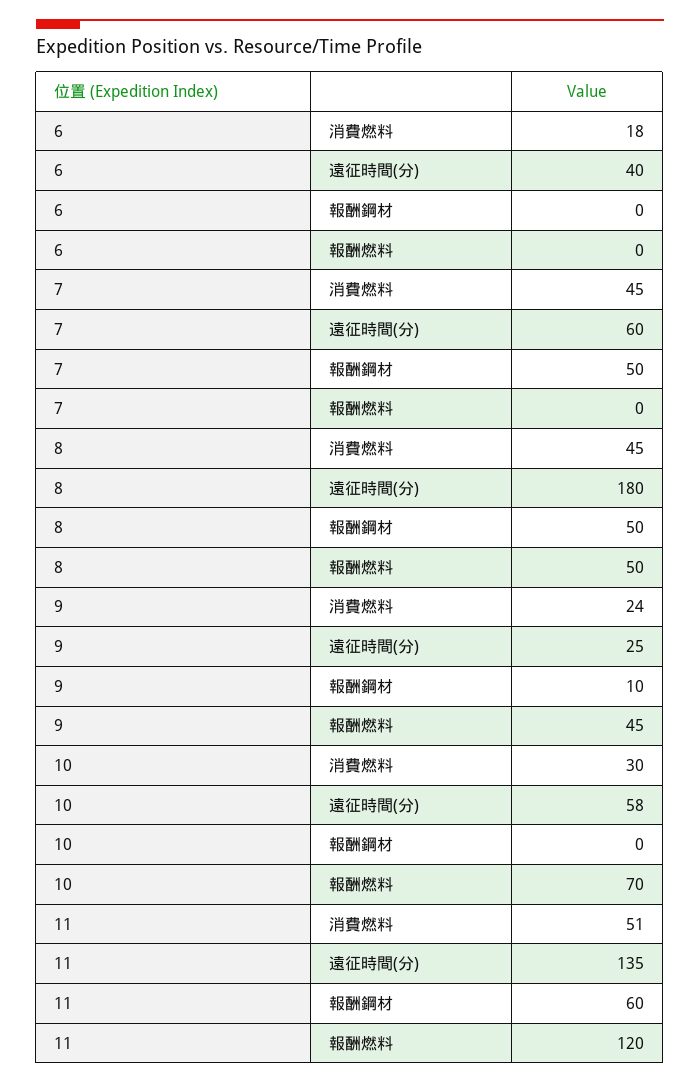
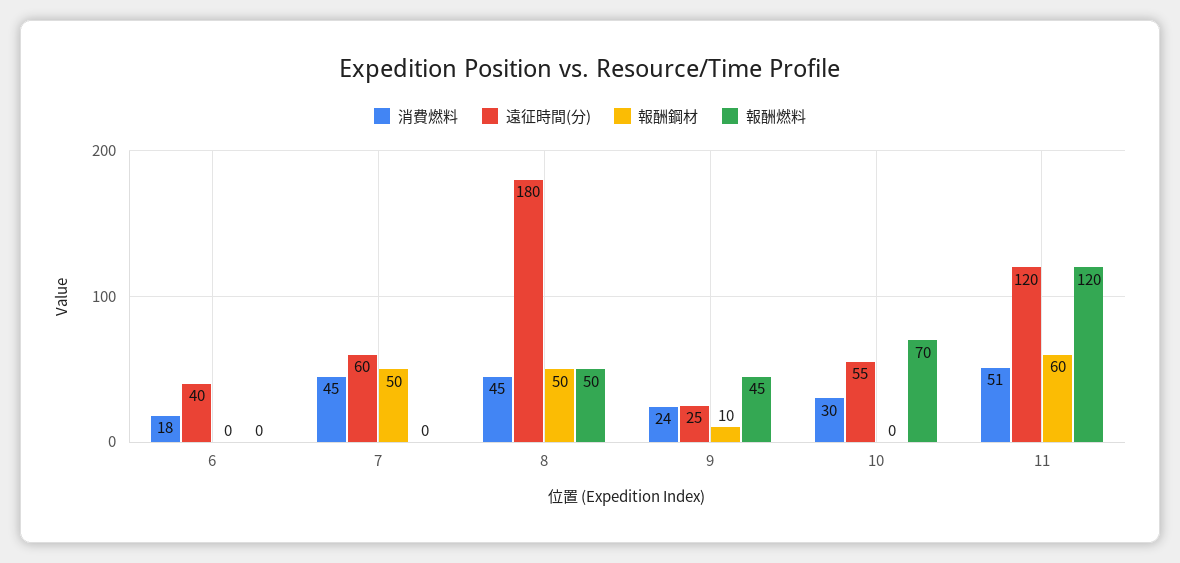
遠征時間(分), 10: 58 -> 55
遠征時間(分), 11: 135 -> 120

